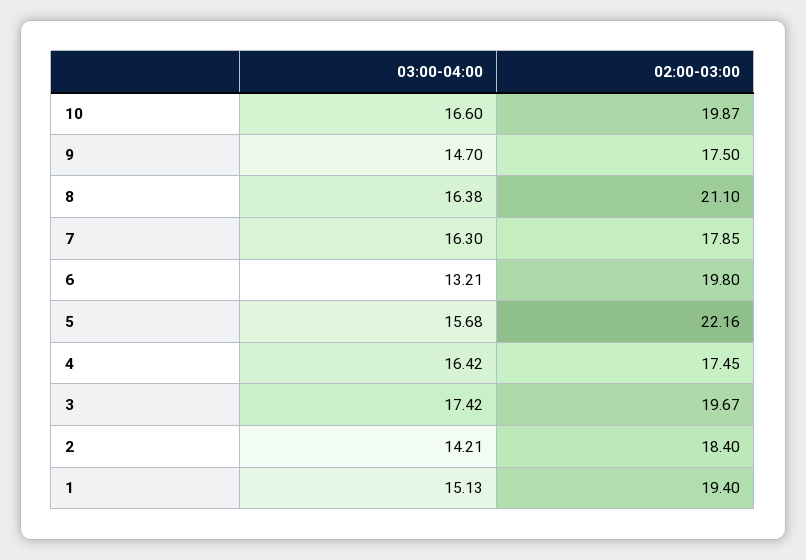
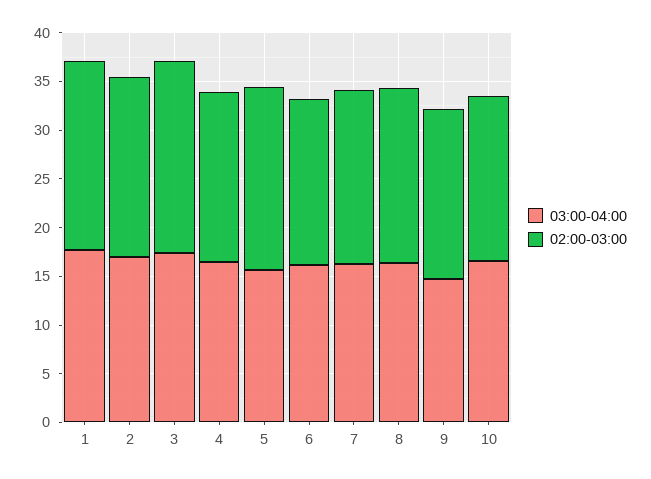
02:00-03:00, 10: 19.87 -> 17
02:00-03:00, 8: 21.1 -> 18
03:00-04:00, 6: 13.21 -> 16
02:00-03:00, 6: 19.8 -> 17
02:00-03:00, 5: 22.16 -> 19
03:00-04:00, 2: 14.21 -> 17
03:00-04:00, 1: 15.13 -> 18

